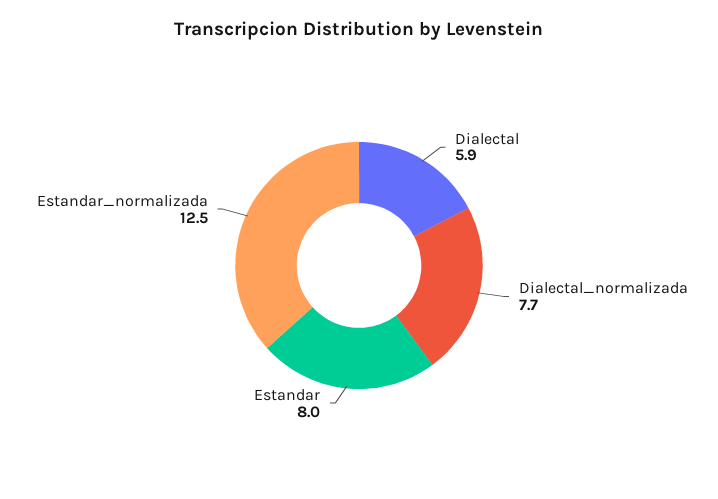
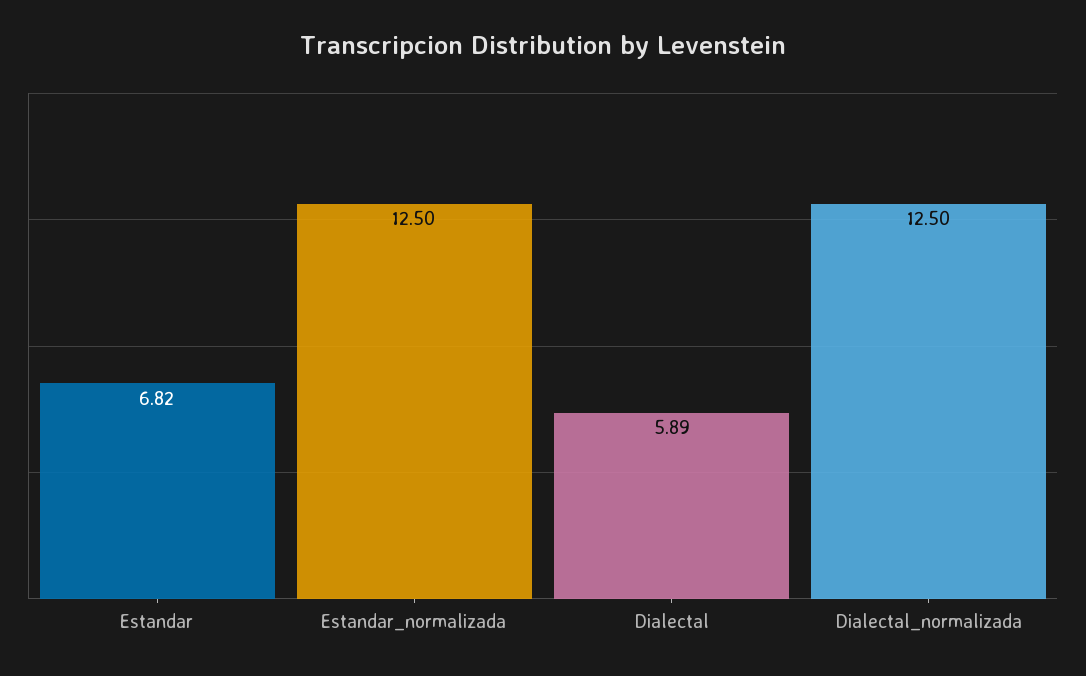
Dialectal_normalizada: 7.7 -> 12.5
Estandar: 8 -> 6.82

